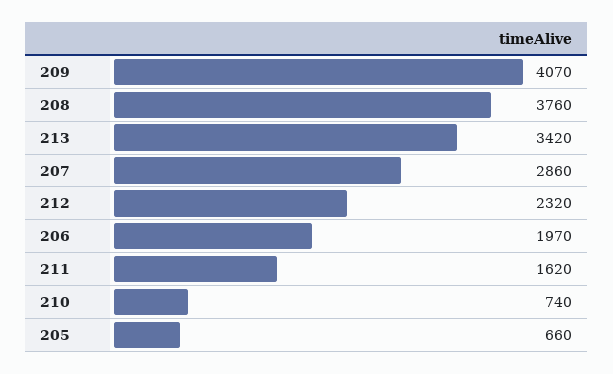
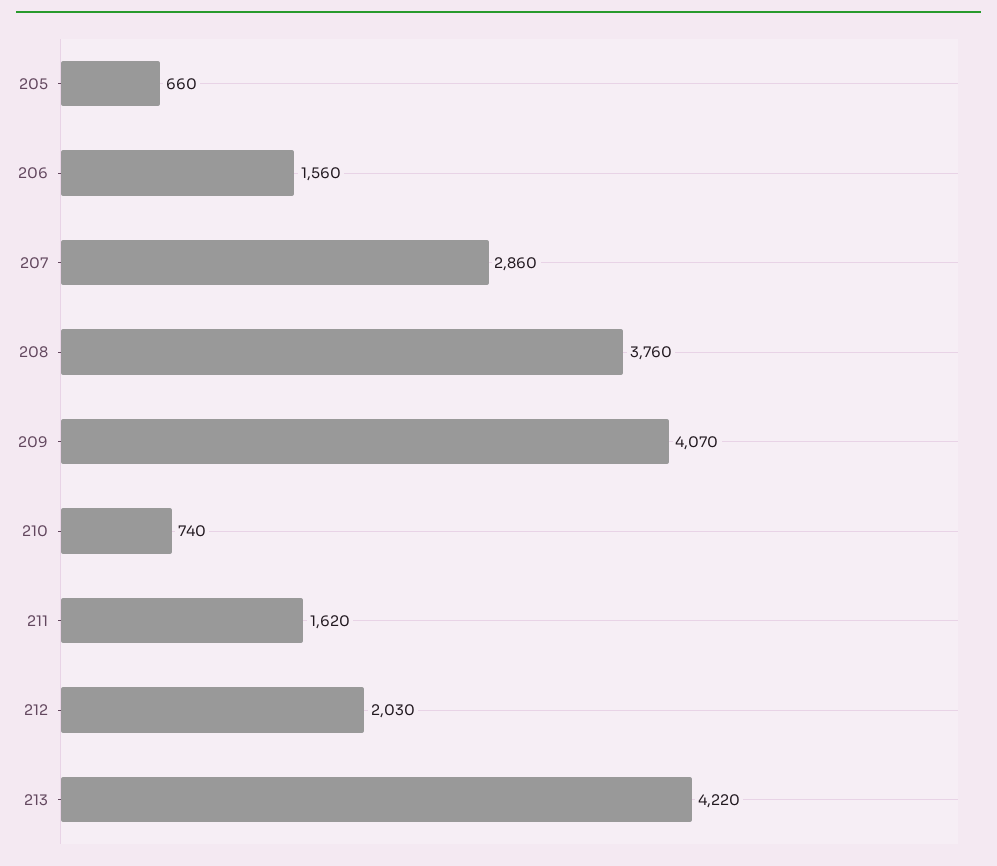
213: 3420 -> 4220
212: 2320 -> 2030
206: 1970 -> 1560

